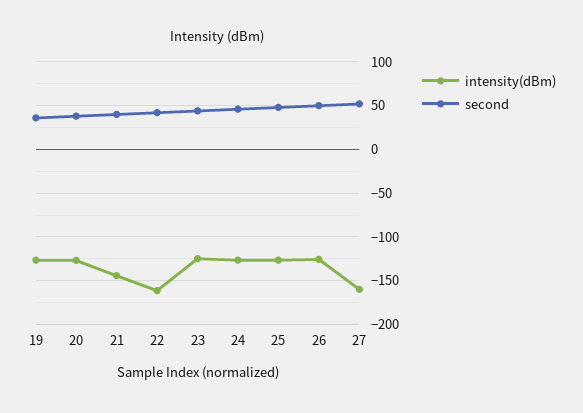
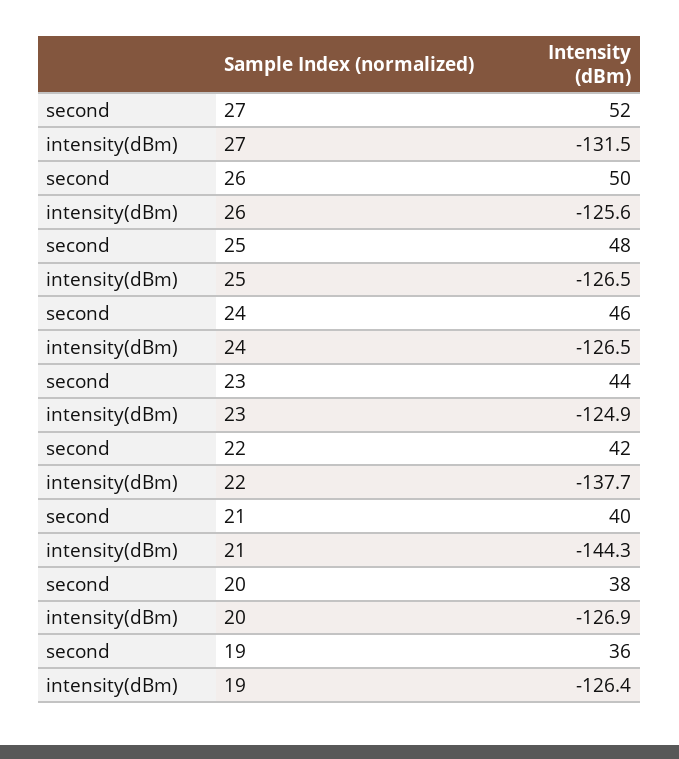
intensity(dBm), 22: -160 -> -137.7
intensity(dBm), 27: -160 -> -131.5

